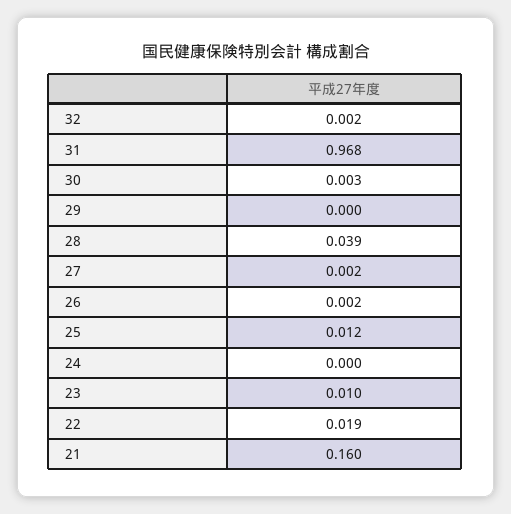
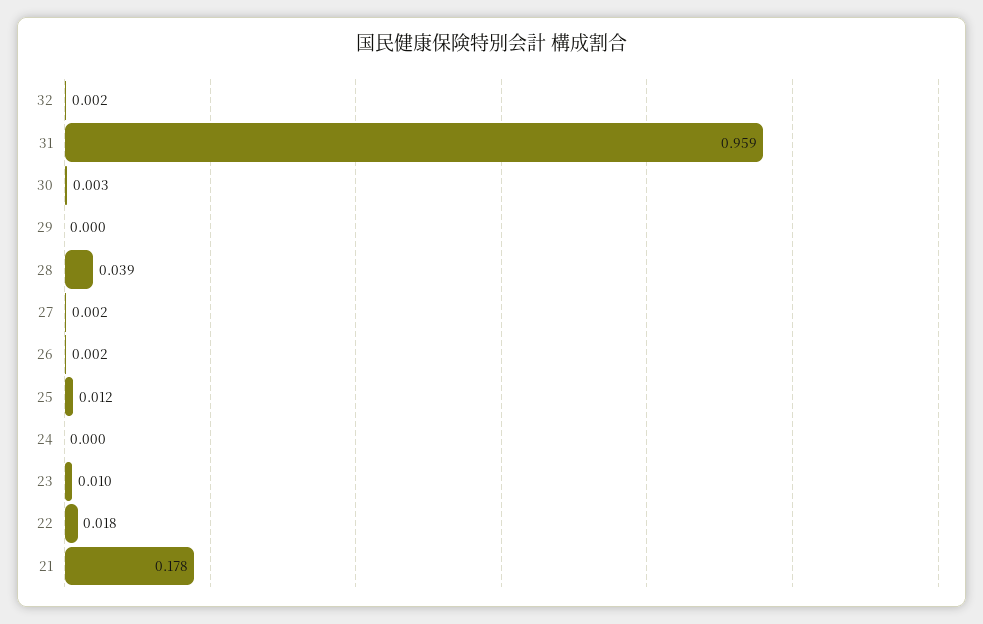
31: 0.968 -> 0.959
22: 0.019 -> 0.018
21: 0.16 -> 0.178

